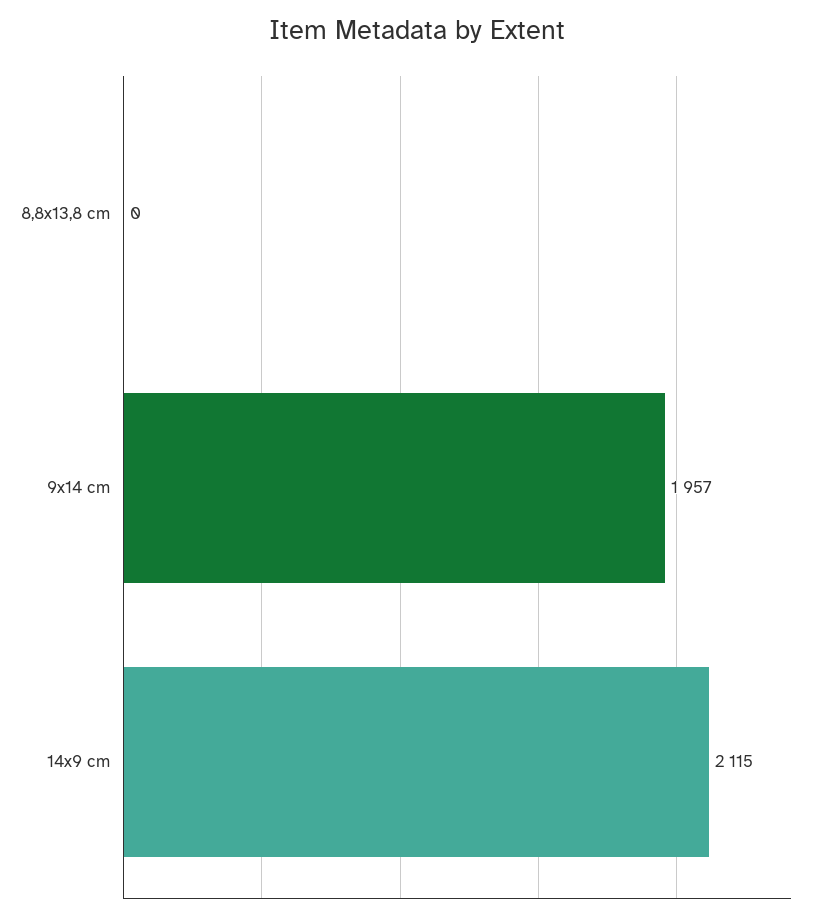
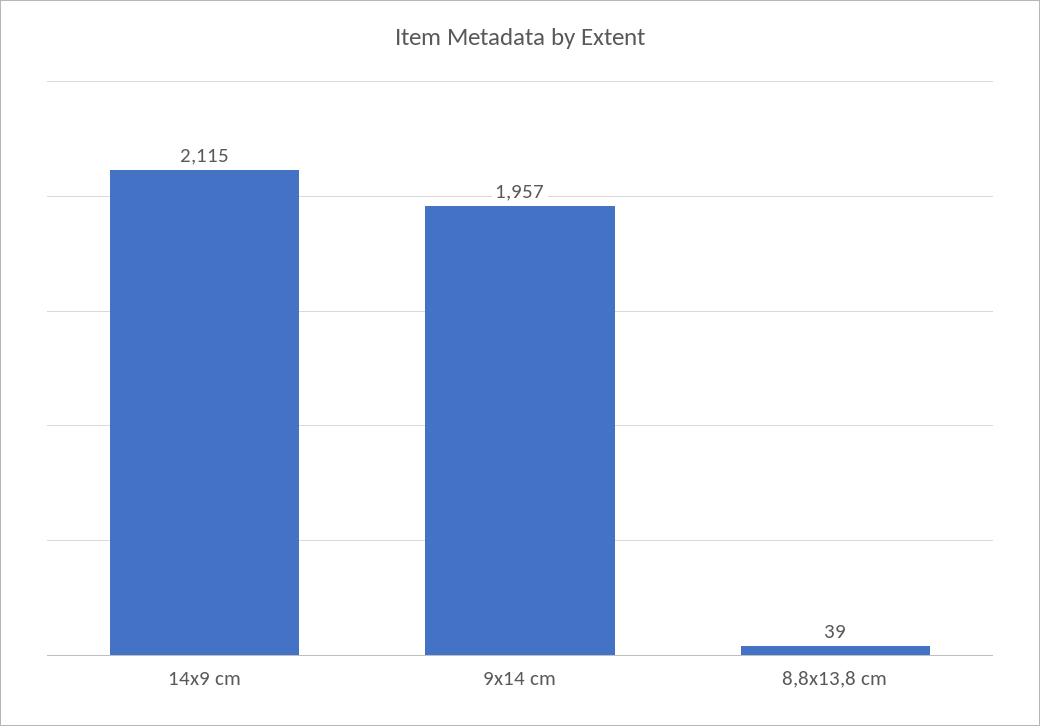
8,8x13,8 cm: 0 -> 39

